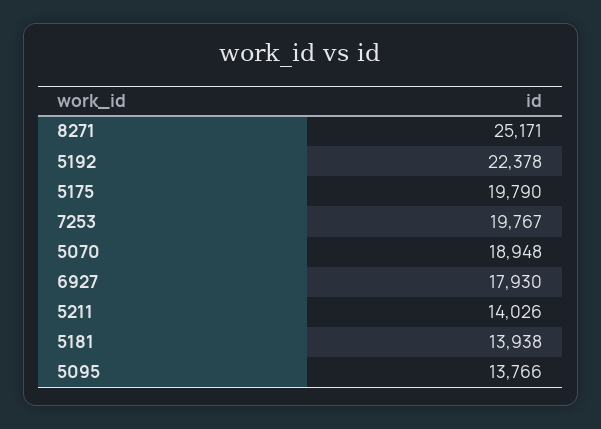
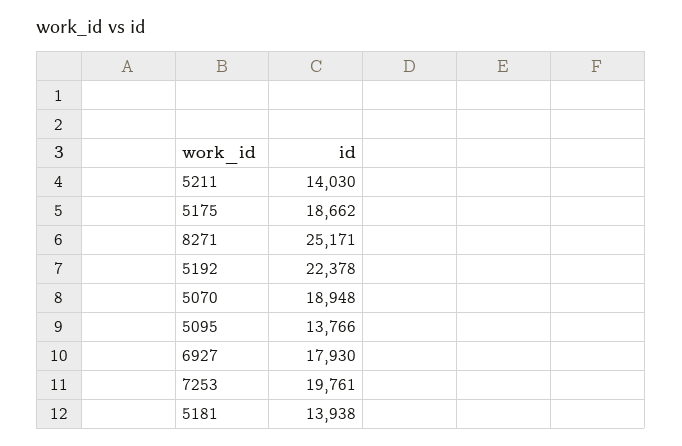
5175: 19790 -> 18662
7253: 19767 -> 19761
5211: 14026 -> 14030

